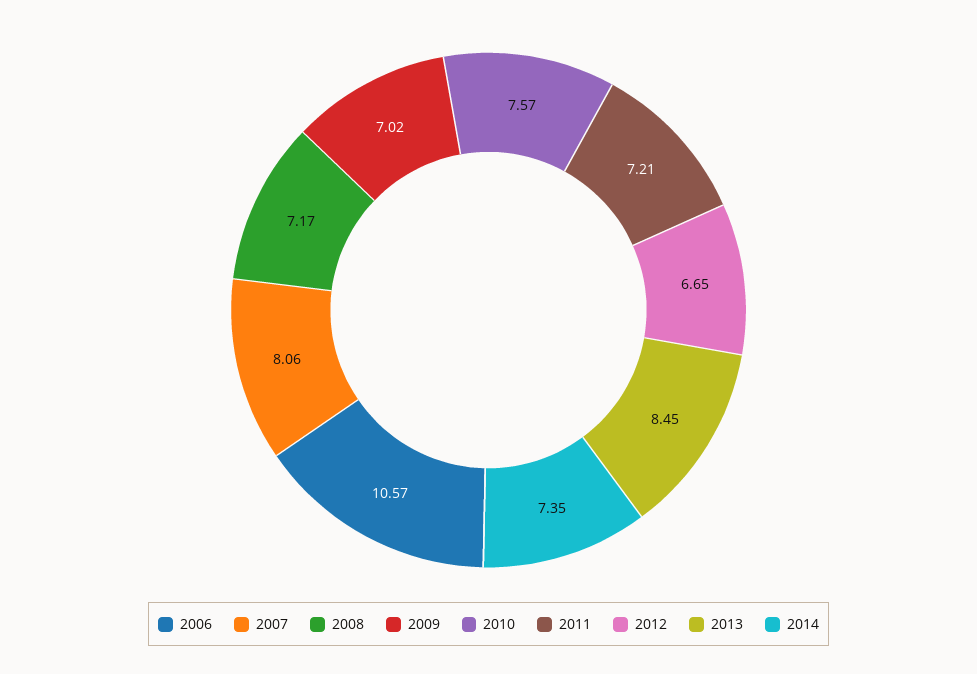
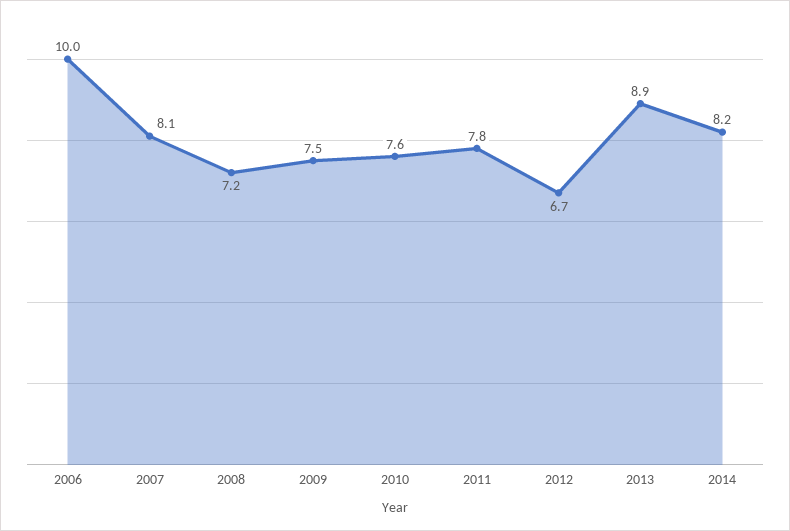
2006: 10.57 -> 10
2009: 7.02 -> 7.5
2011: 7.21 -> 7.8
2013: 8.45 -> 8.9
2014: 7.35 -> 8.2

